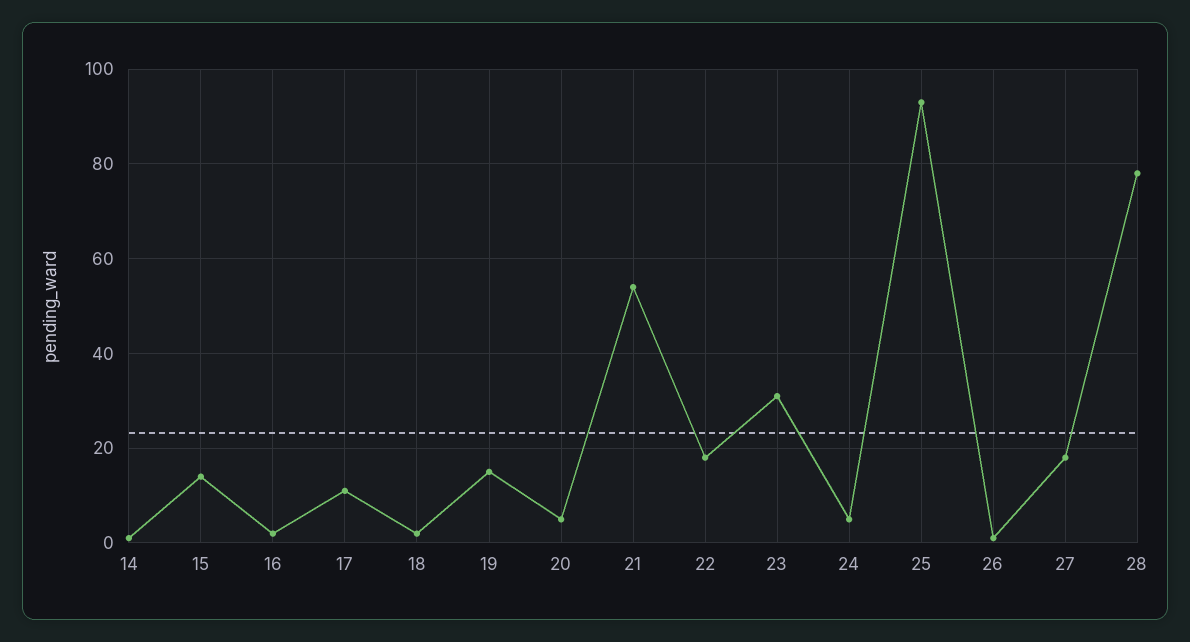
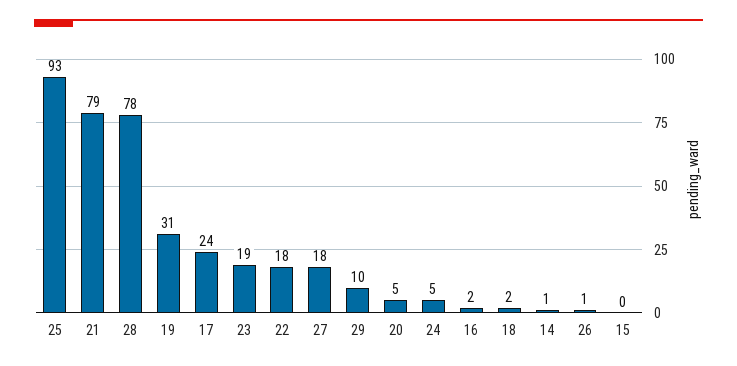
15: 15 -> 0
17: 10 -> 24
19: 15 -> 31
21: 55 -> 79
23: 30 -> 19
29: none -> 10

